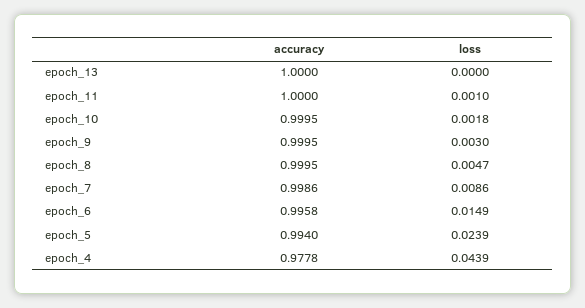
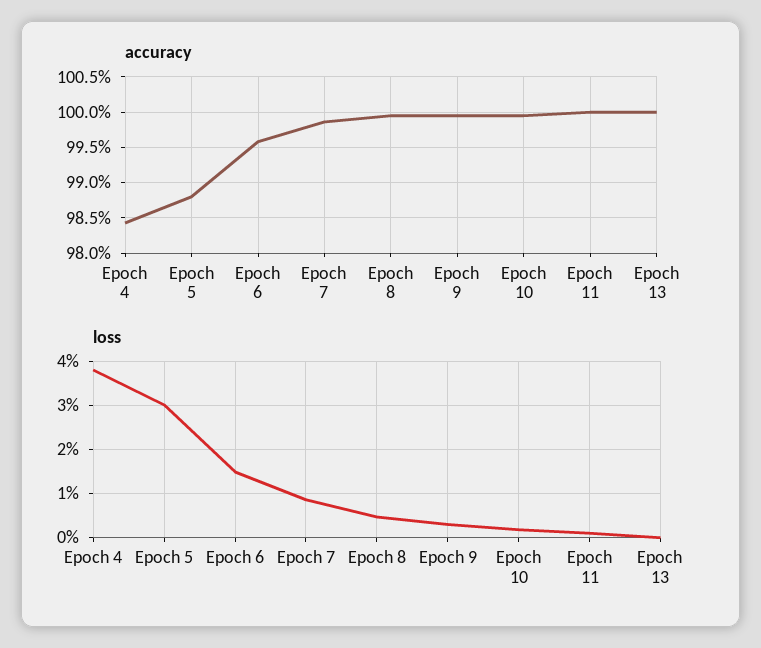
accuracy, epoch_5: 0.994 -> 0.988
loss, epoch_5: 0.0239 -> 0.03
accuracy, epoch_4: 0.9778 -> 0.984
loss, epoch_4: 0.0439 -> 0.038

